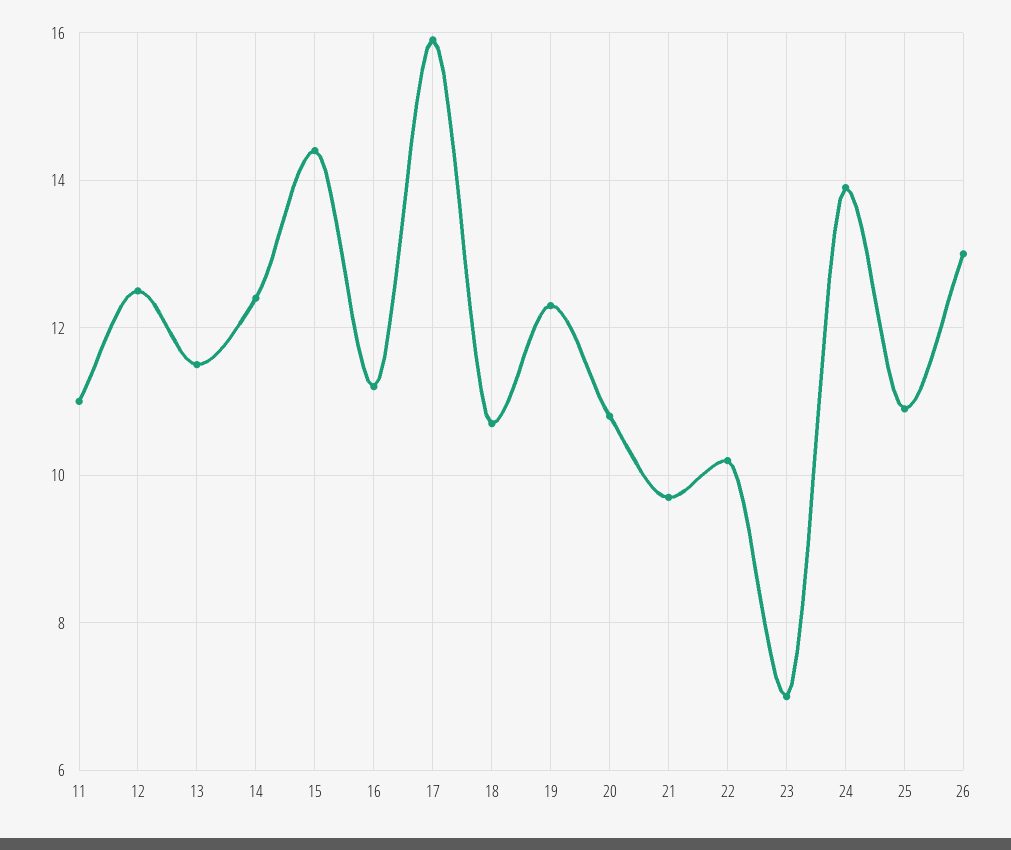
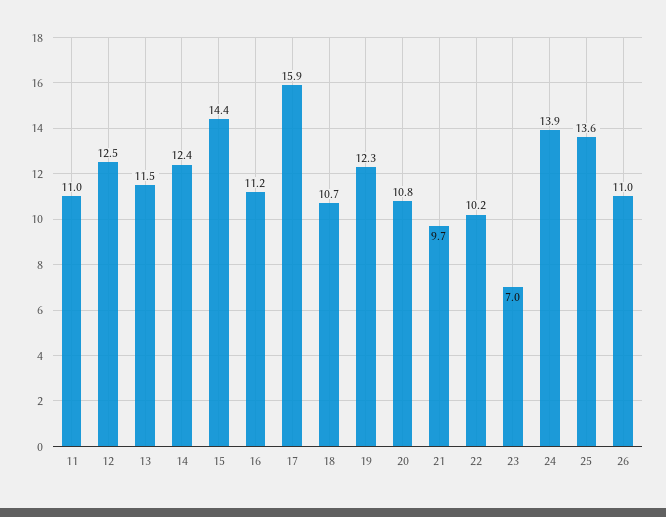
25: 11 -> 13.6
26: 13 -> 11

